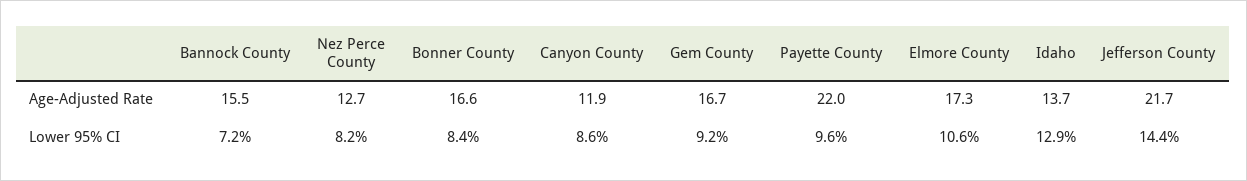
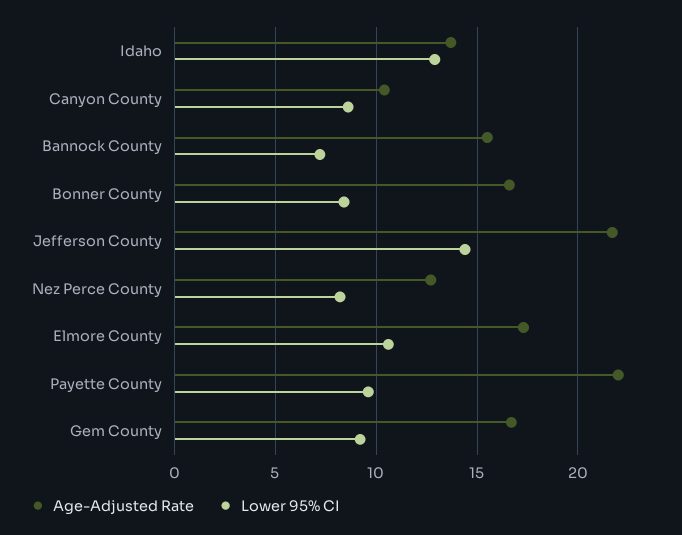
Age-Adjusted Rate, Canyon County: 11.9 -> 10.5

